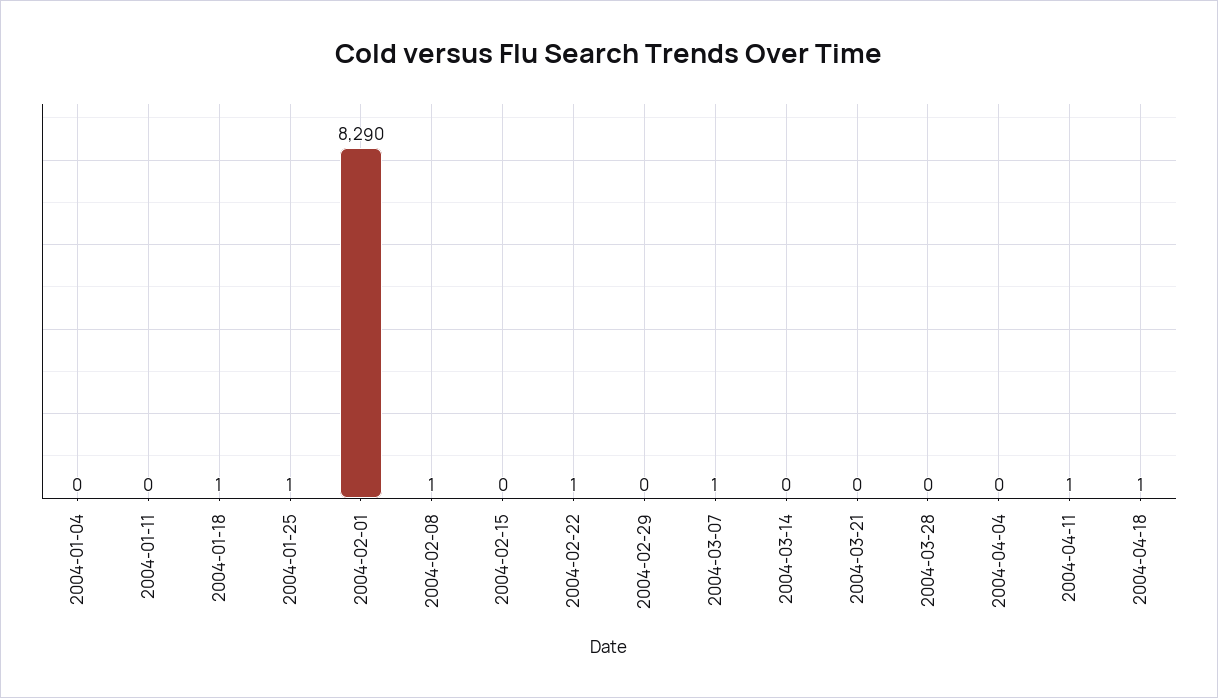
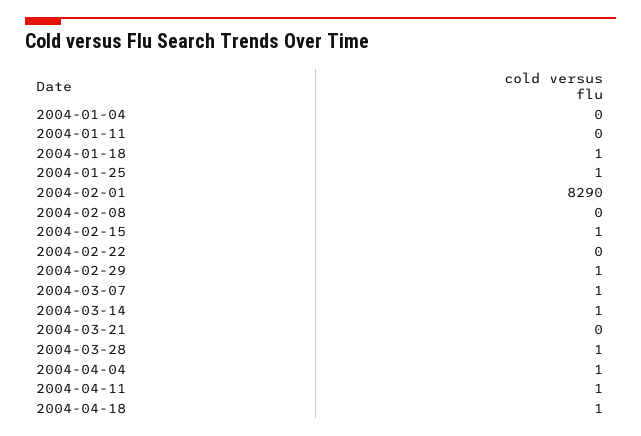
2004-02-08: 1 -> 0
2004-02-15: 0 -> 1
2004-02-22: 1 -> 0
2004-02-29: 0 -> 1
2004-03-14: 0 -> 1
2004-03-28: 0 -> 1
2004-04-04: 0 -> 1

